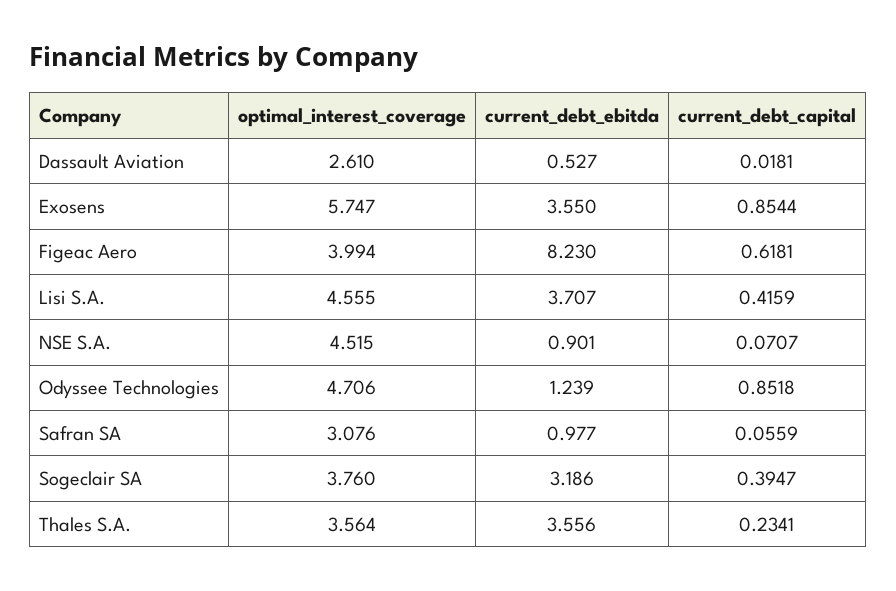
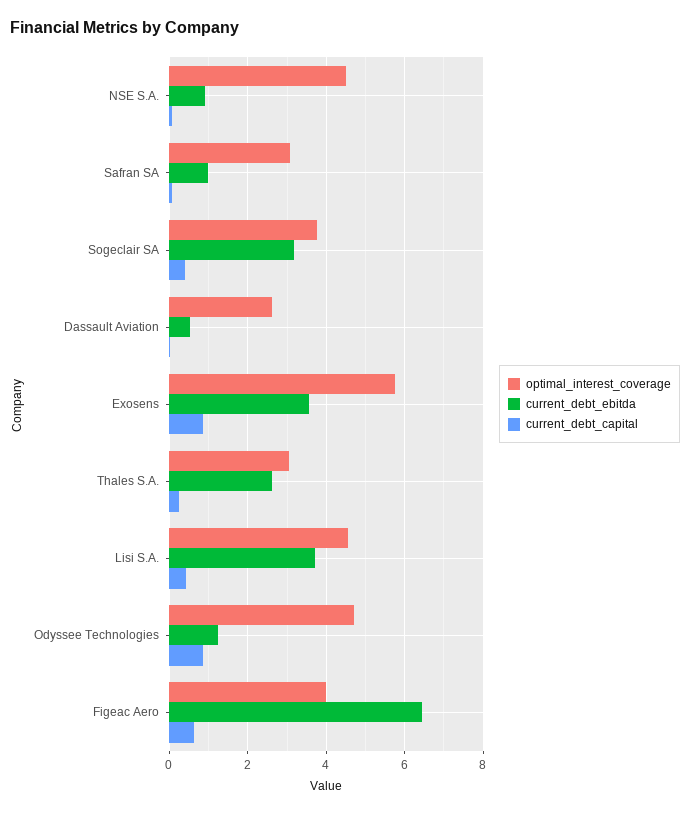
current_debt_ebitda, Figeac Aero: 8.23 -> 6.4
optimal_interest_coverage, Thales S.A.: 3.564 -> 3
current_debt_ebitda, Thales S.A.: 3.556 -> 2.6

